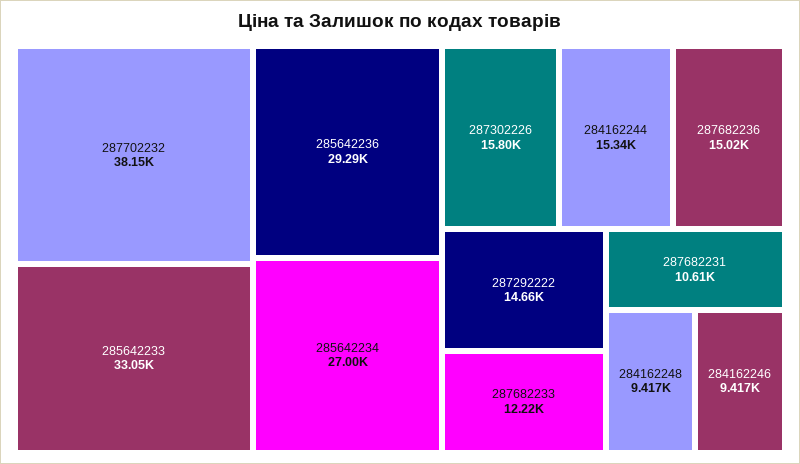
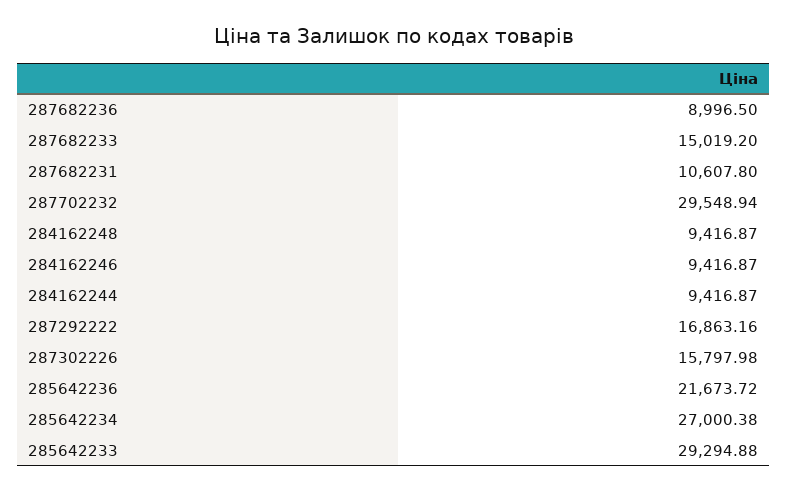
287702232: 38150 -> 29548.94
285642233: 33050 -> 29294.88
285642236: 29290 -> 21673.72
284162244: 15340 -> 9416.87
287682236: 15020 -> 8996.5
287292222: 14660 -> 16863.16
287682233: 12220 -> 15019.2

